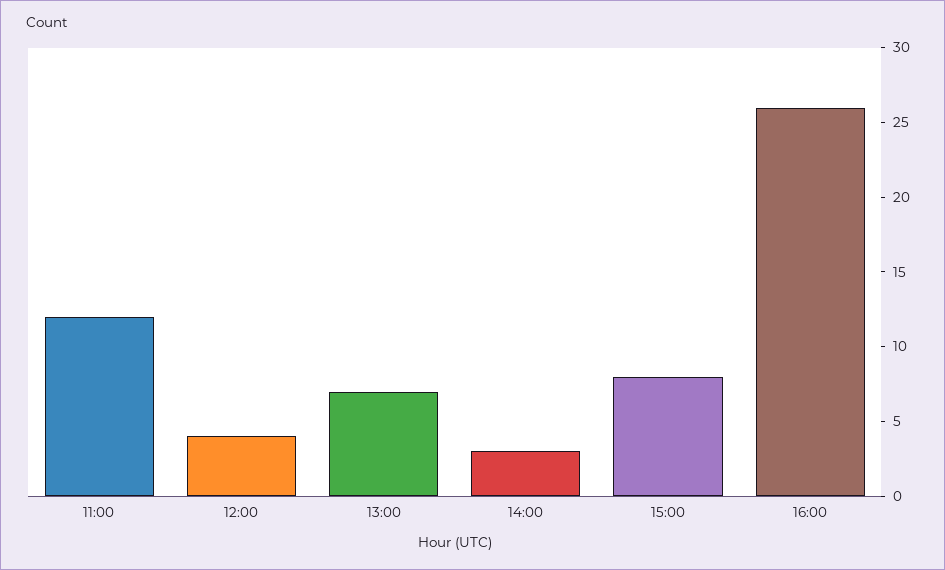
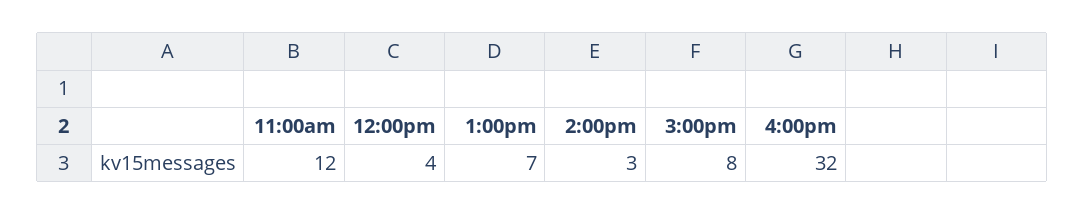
16:00: 26 -> 32

